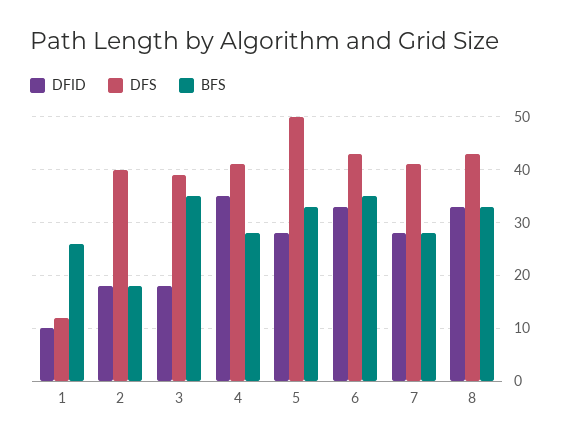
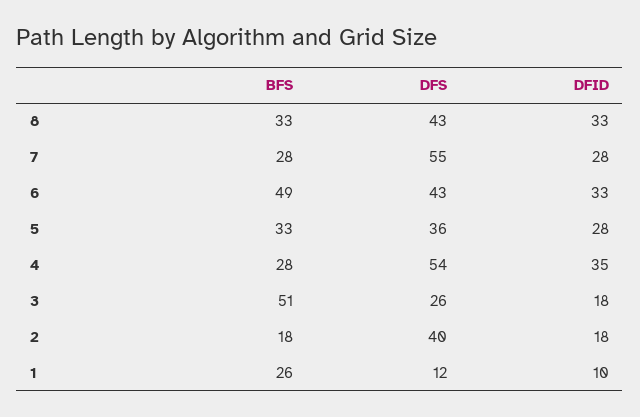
DFS, 3: 40 -> 26
BFS, 3: 35 -> 51
DFS, 4: 40 -> 54
DFS, 5: 50 -> 36
BFS, 6: 35 -> 49
DFS, 7: 40 -> 55

